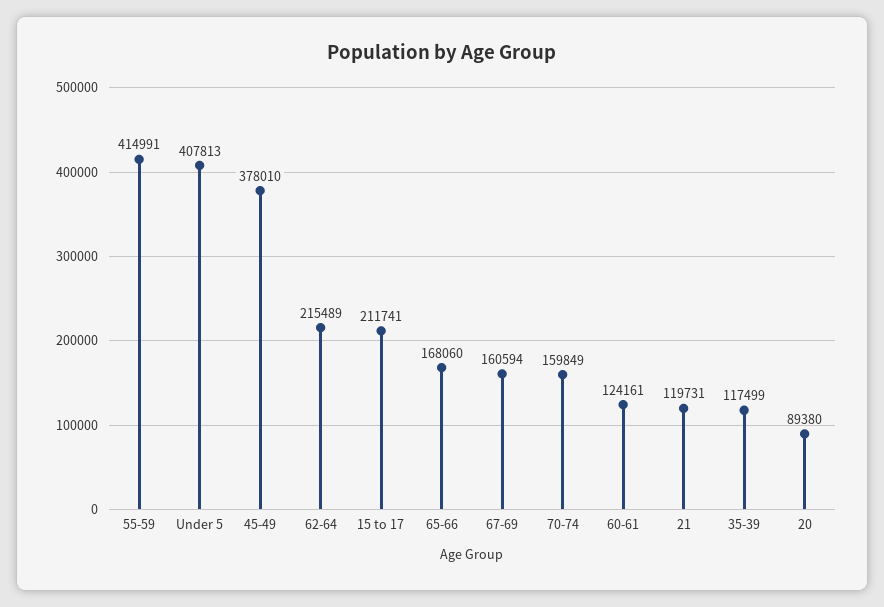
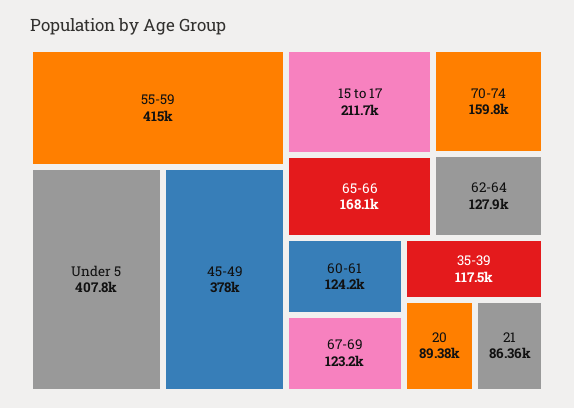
62-64: 215489 -> 127900
67-69: 160594 -> 123200
21: 119731 -> 86360

